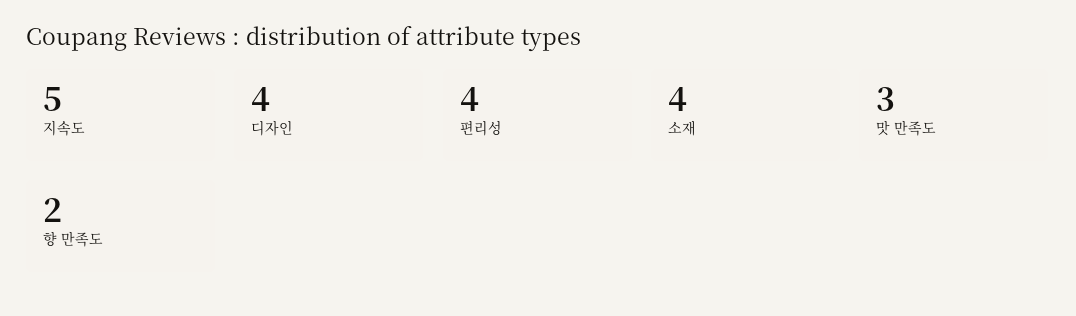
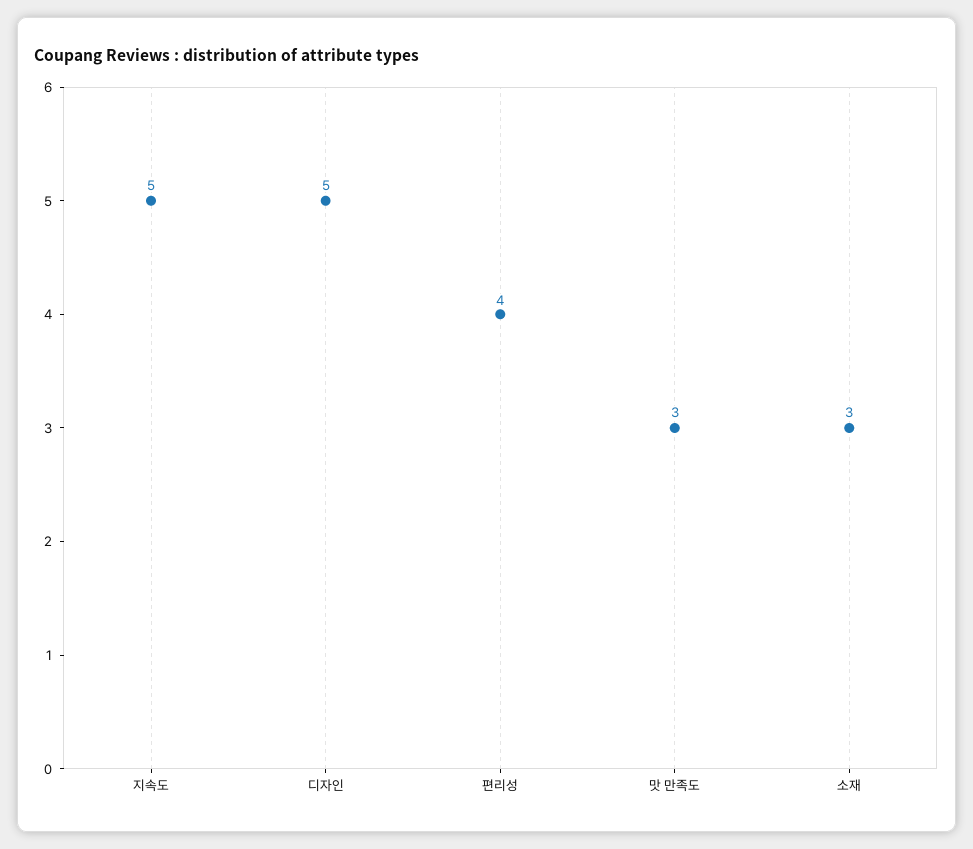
디자인: 4 -> 5
소재: 4 -> 3
향 만족도: 2 -> none

